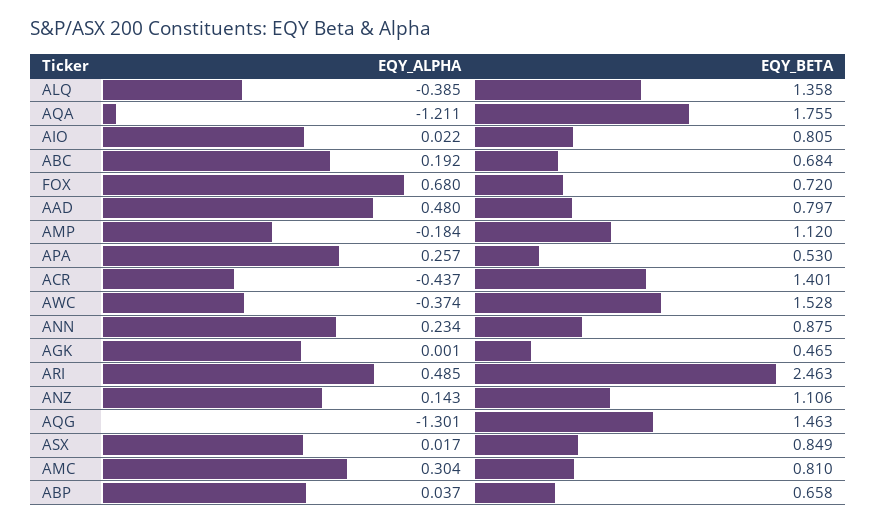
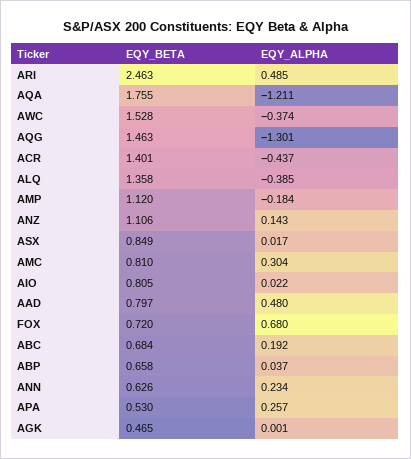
EQY_BETA, ANN: 0.875 -> 0.626

